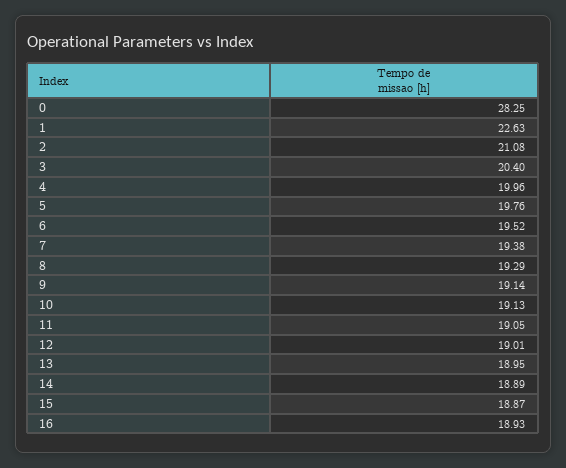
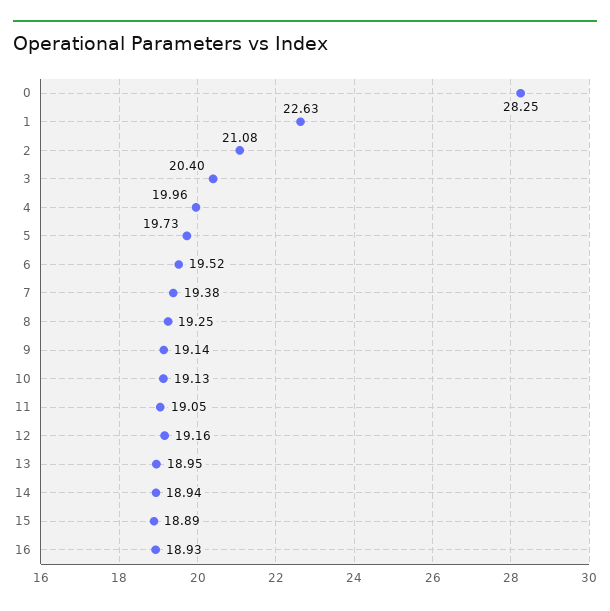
5: 19.76 -> 19.73
8: 19.29 -> 19.25
12: 19.01 -> 19.16
14: 18.89 -> 18.94
15: 18.87 -> 18.89

